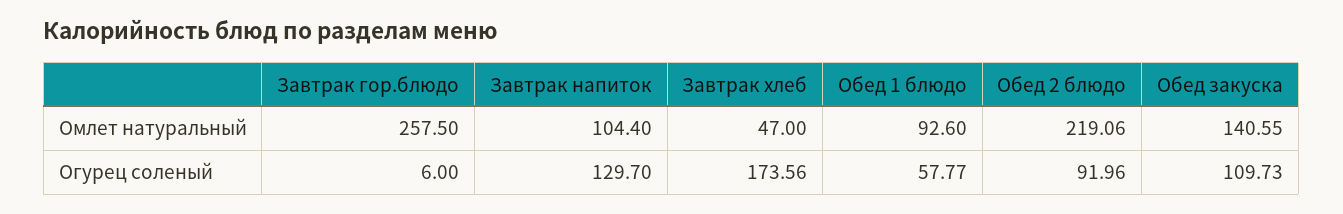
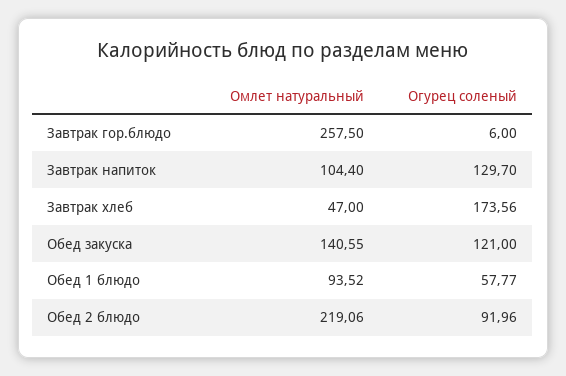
Обед 1 блюдо, Омлет натуральный: 92.6 -> 93.52
Обед закуска, Огурец соленый: 109.73 -> 121

